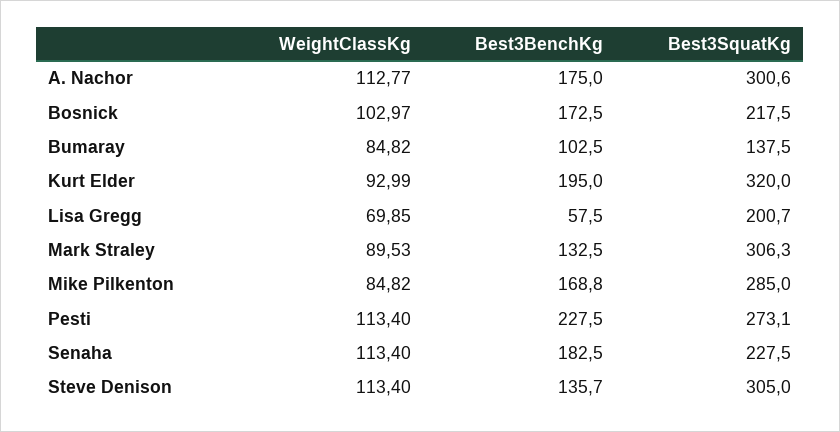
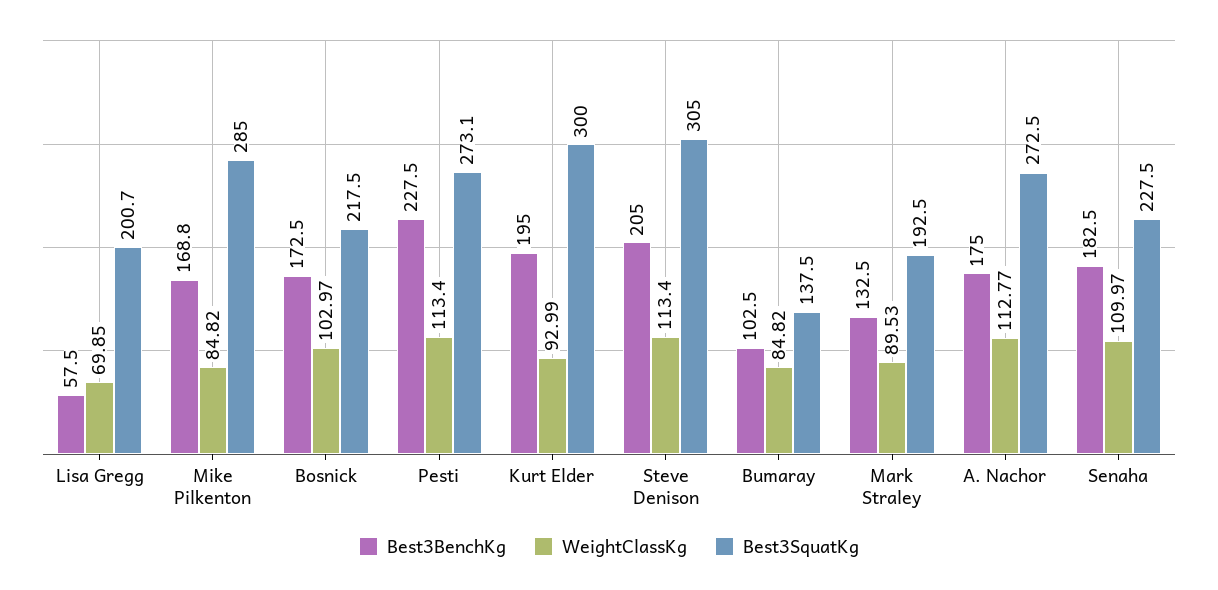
Best3SquatKg, A. Nachor: 300.6 -> 272.5
Best3SquatKg, Kurt Elder: 320 -> 300
Best3SquatKg, Mark Straley: 306.3 -> 192.5
WeightClassKg, Senaha: 113.4 -> 109.97
Best3BenchKg, Steve Denison: 135.7 -> 205

